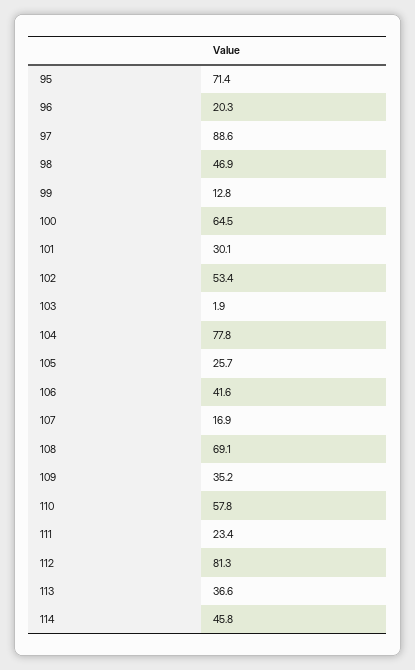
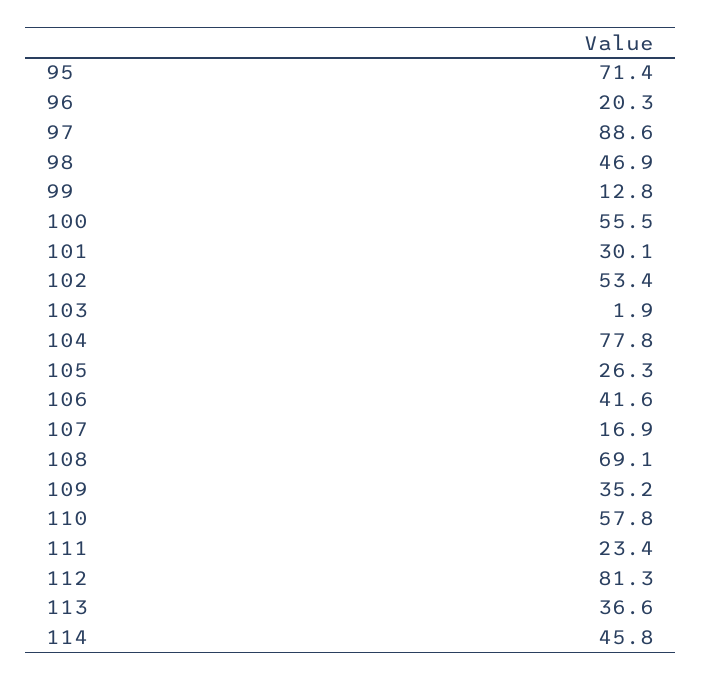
100: 64.5 -> 55.5
105: 25.7 -> 26.3

